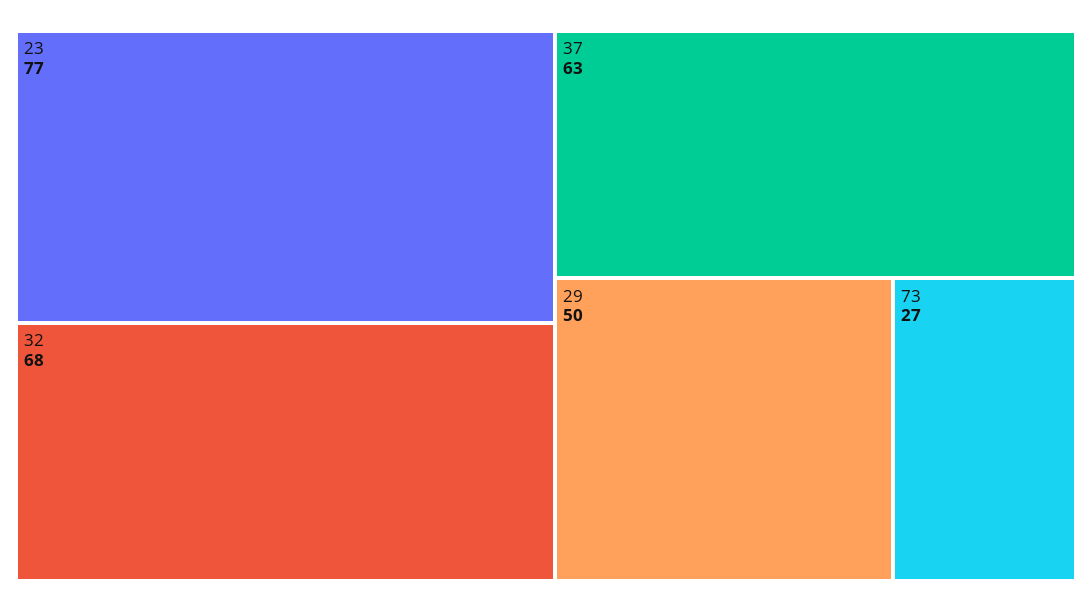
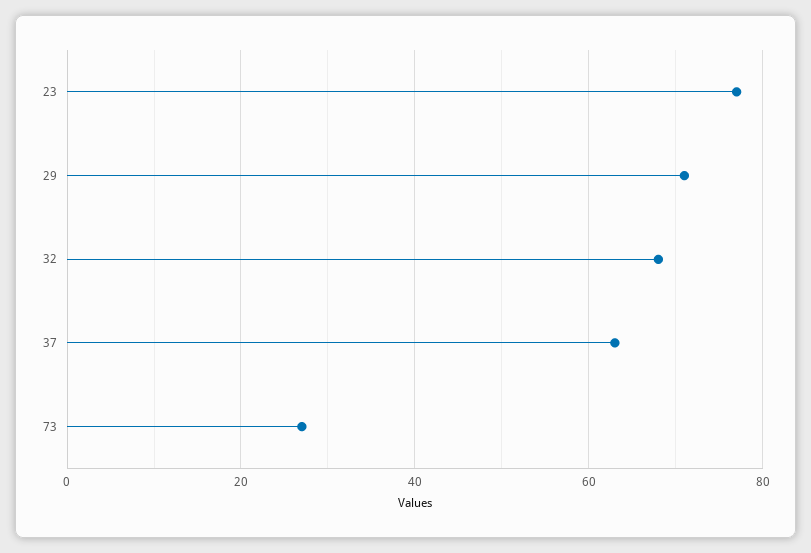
29: 50 -> 70

